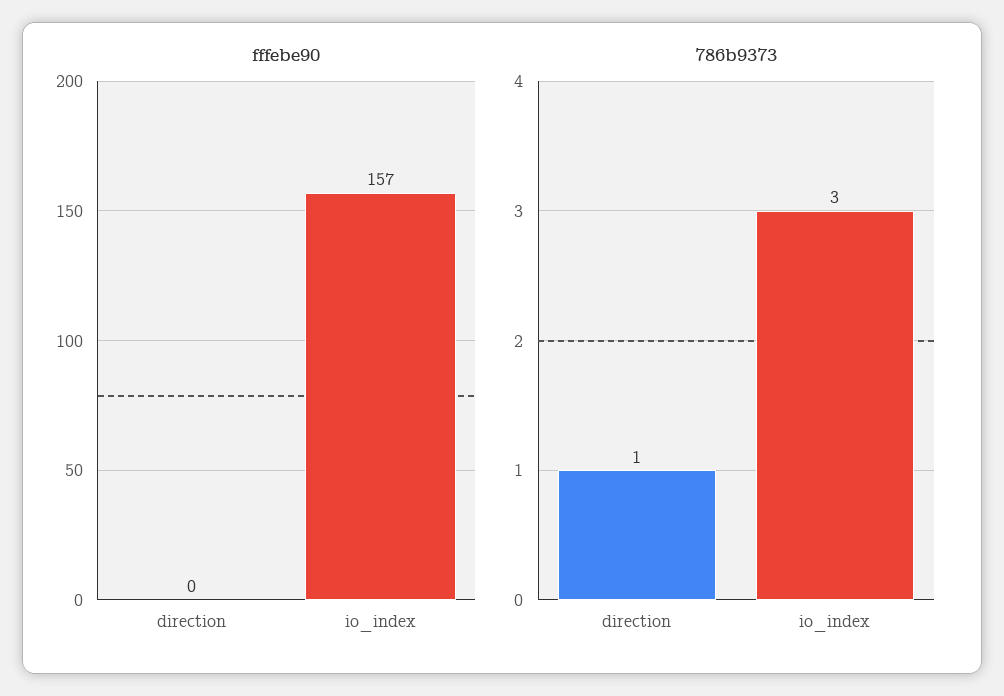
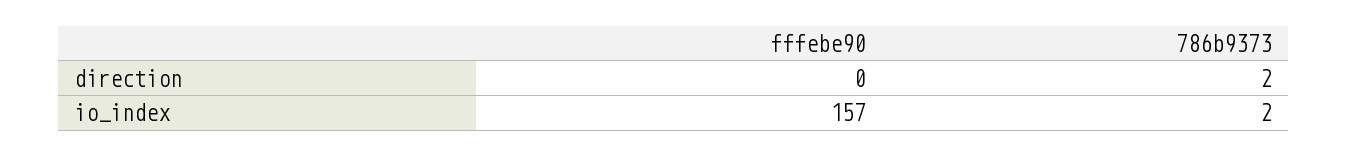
786b9373, direction: 1 -> 2
786b9373, io_index: 3 -> 2

